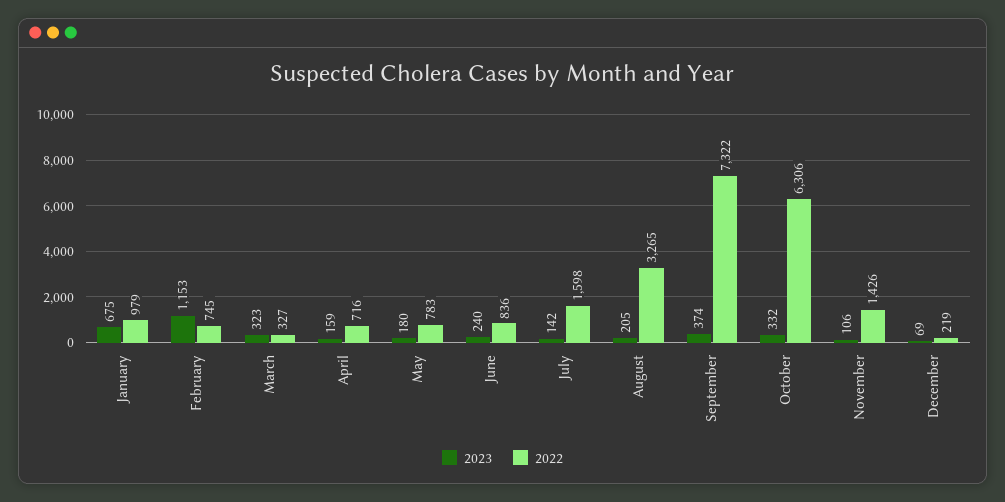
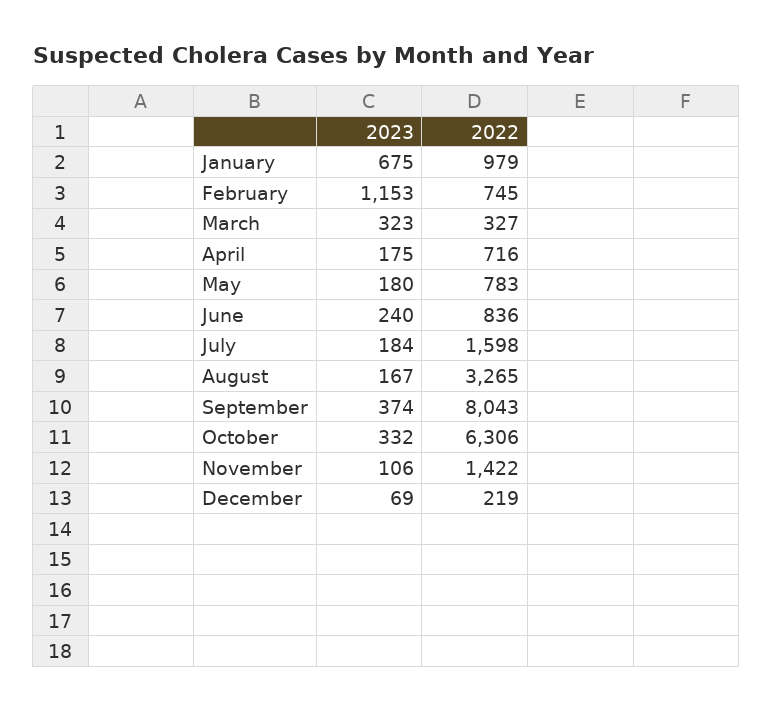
2023, April: 159 -> 175
2023, July: 142 -> 184
2023, August: 205 -> 167
2022, September: 7322 -> 8043
2022, November: 1426 -> 1422

